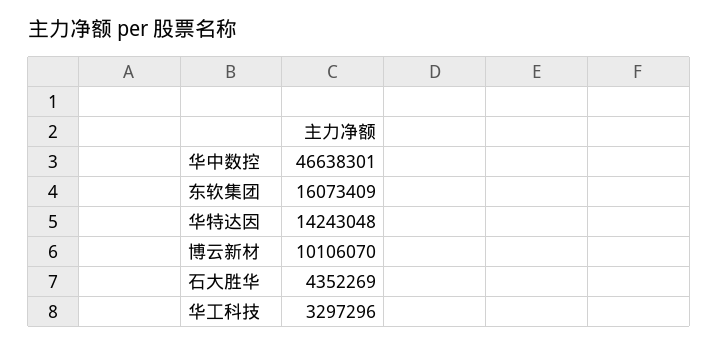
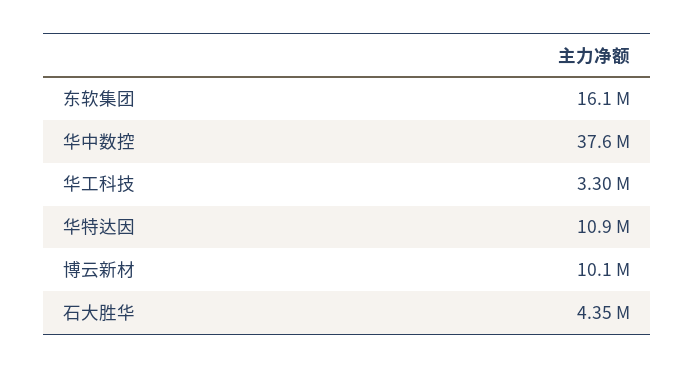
华中数控: 46638301 -> 37600000
华特达因: 14243048 -> 10900000

